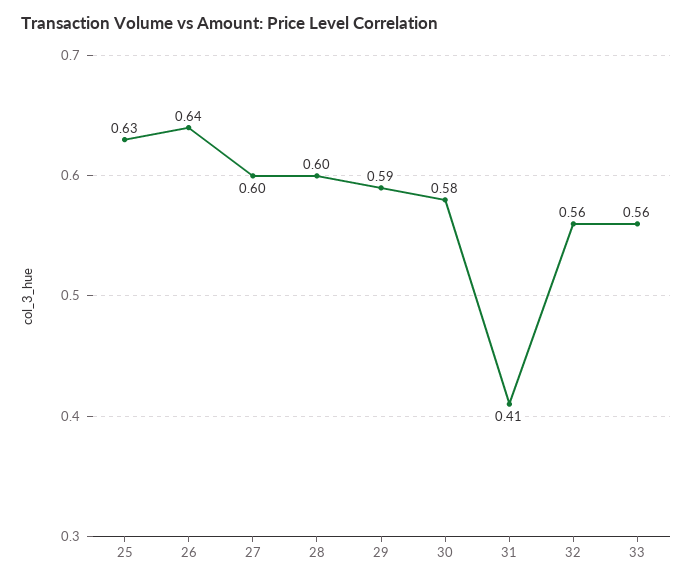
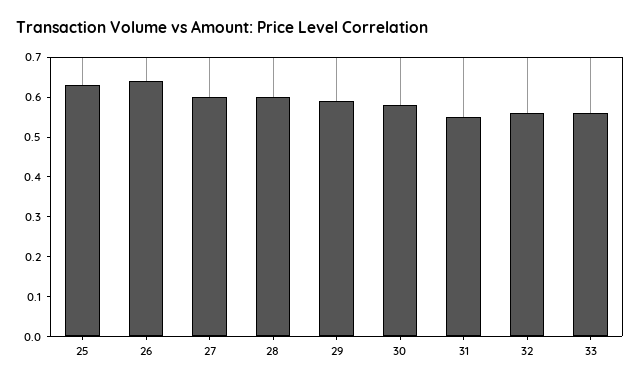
31: 0.41 -> 0.55

